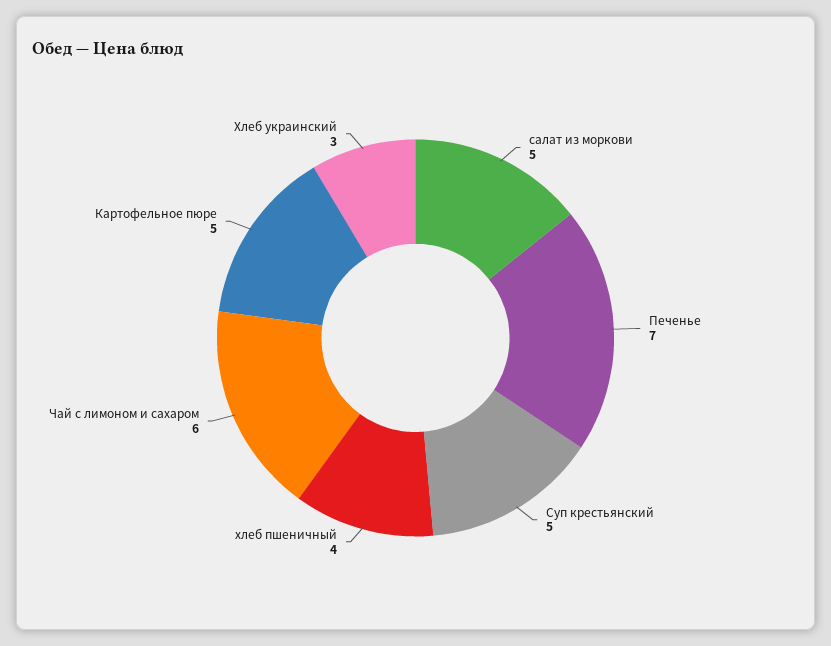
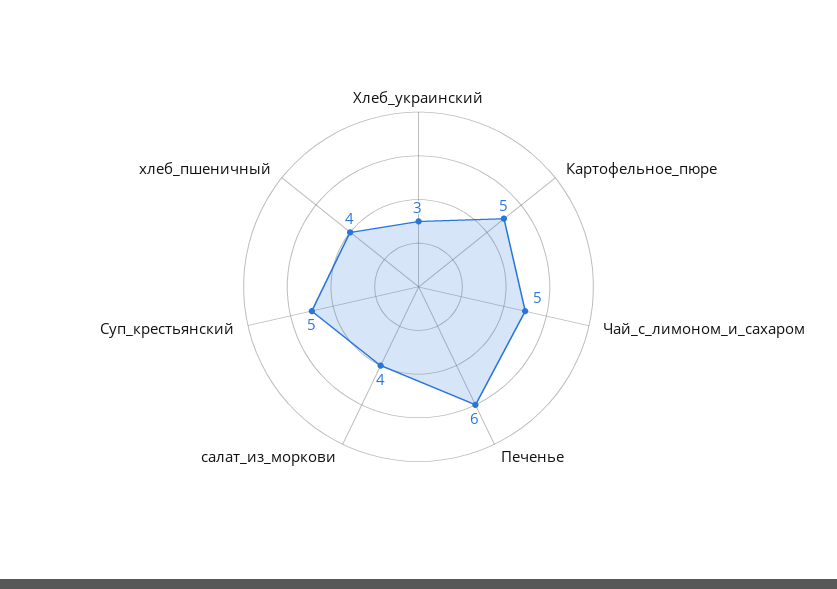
салат из моркови: 5 -> 4
Печенье: 7 -> 6
Чай с лимоном и сахаром: 6 -> 5

